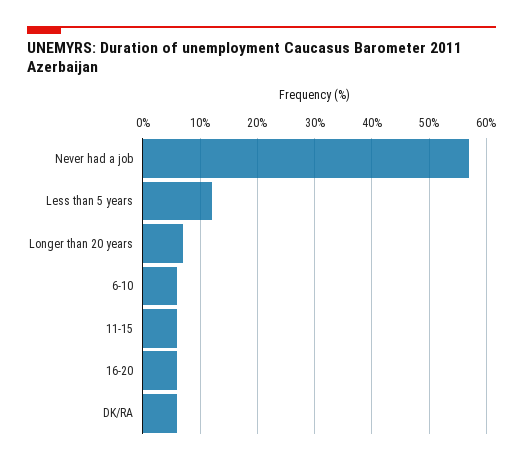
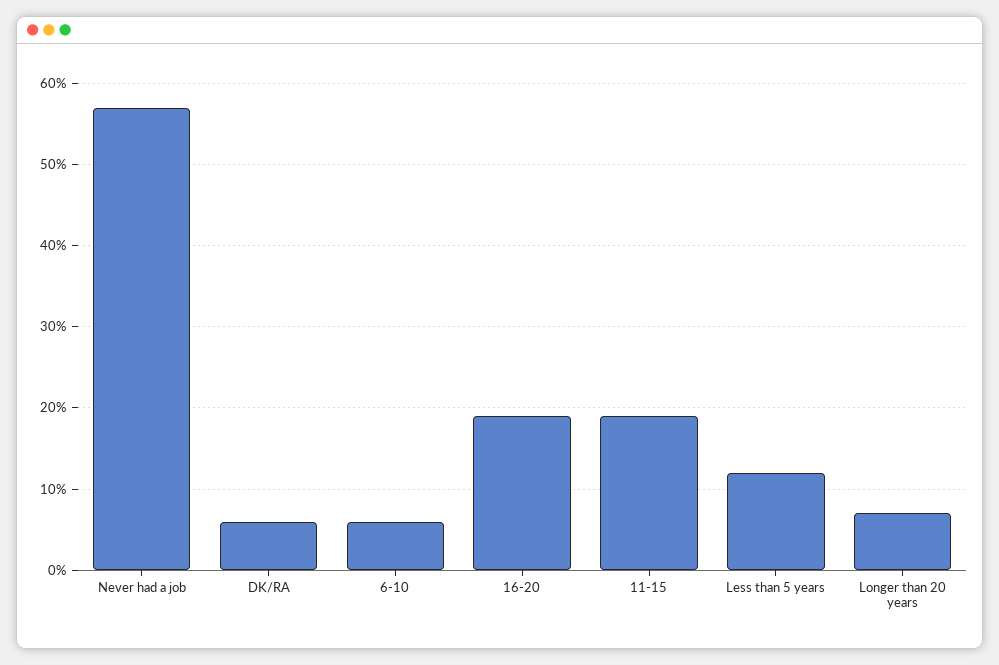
11-15: 5 -> 19
16-20: 5 -> 19

